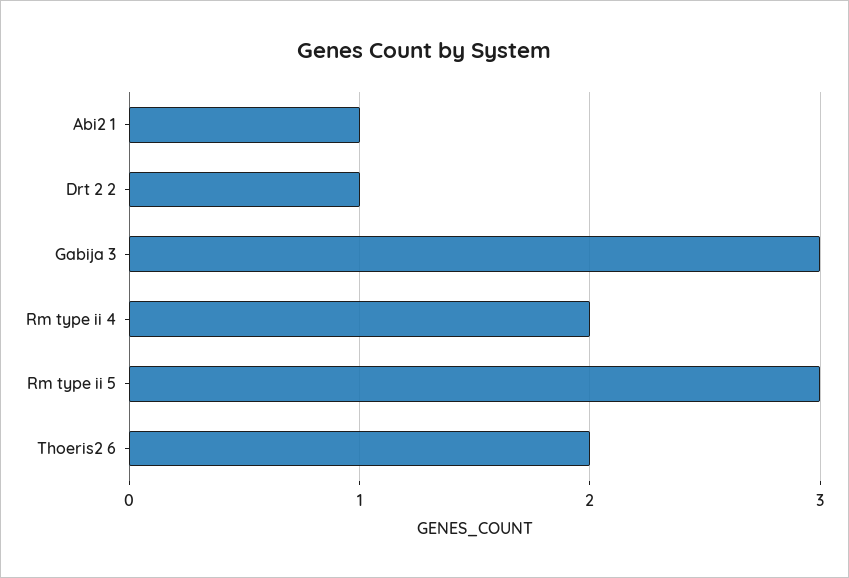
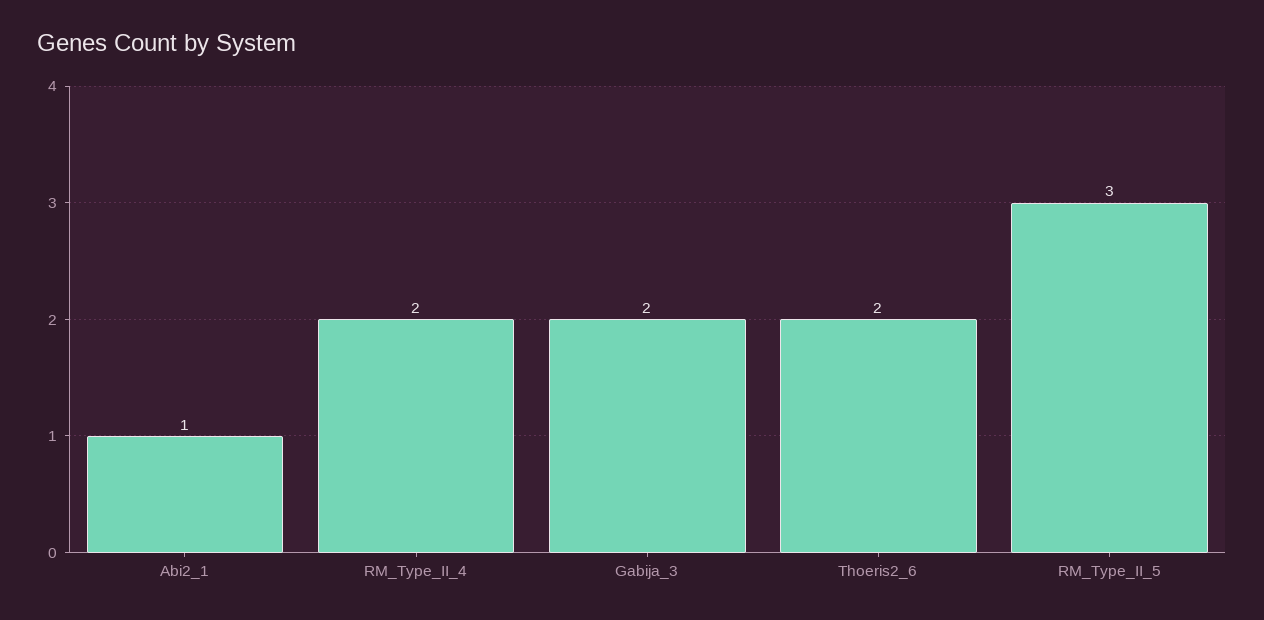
Drt 2 2: 1 -> none
Gabija 3: 3 -> 2

